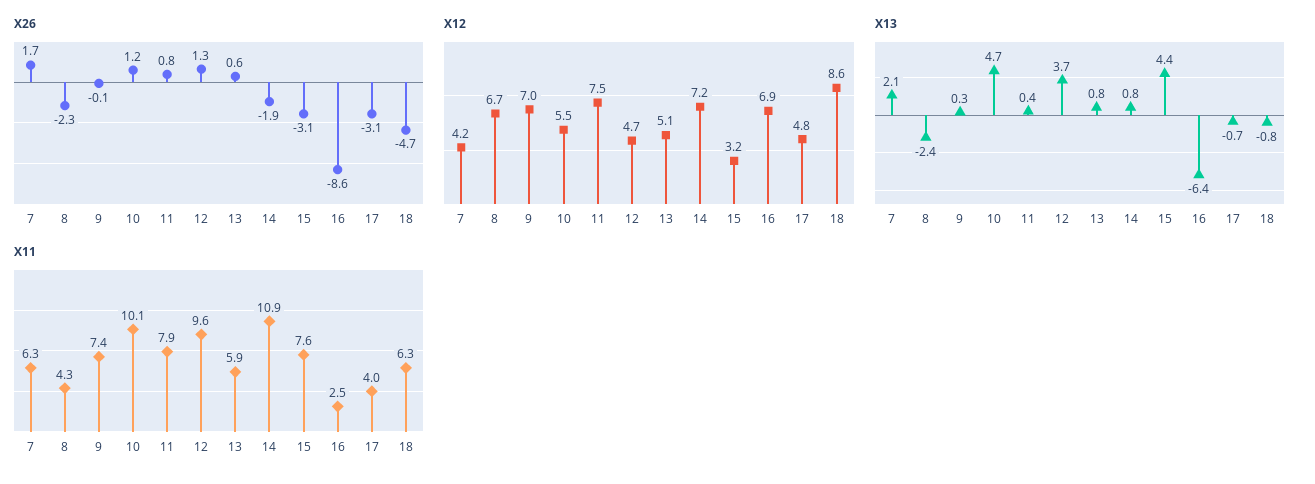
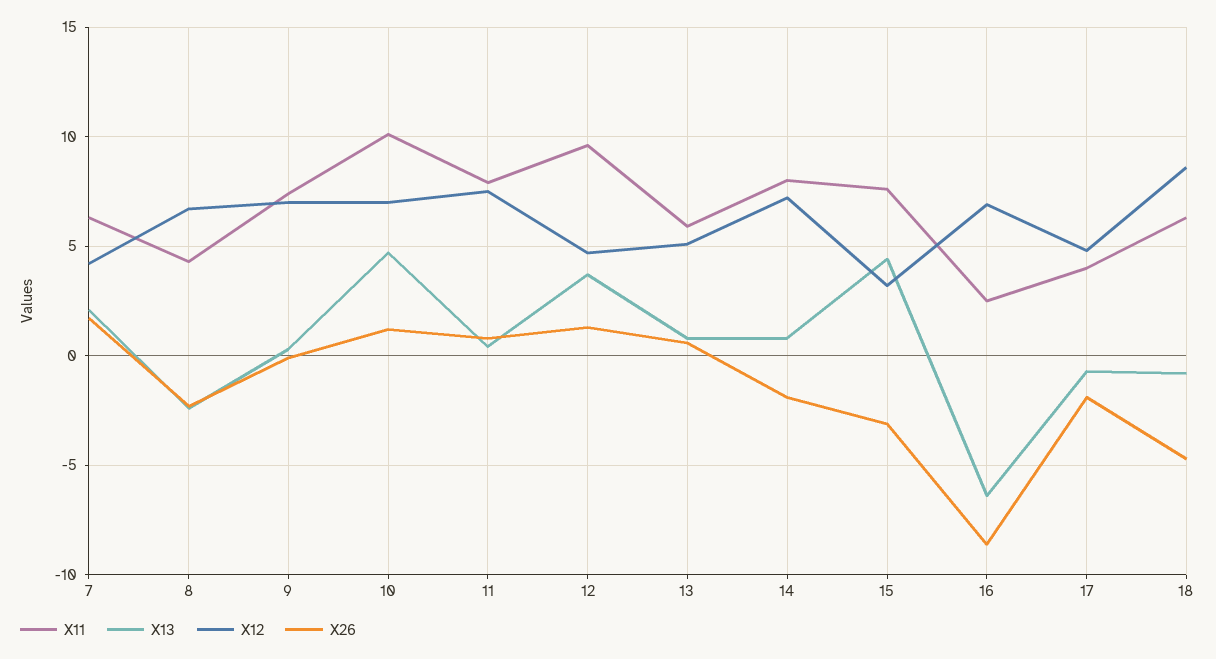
X26, 17: -3.1 -> -2
X12, 10: 5.5 -> 7
X11, 14: 10.9 -> 8

